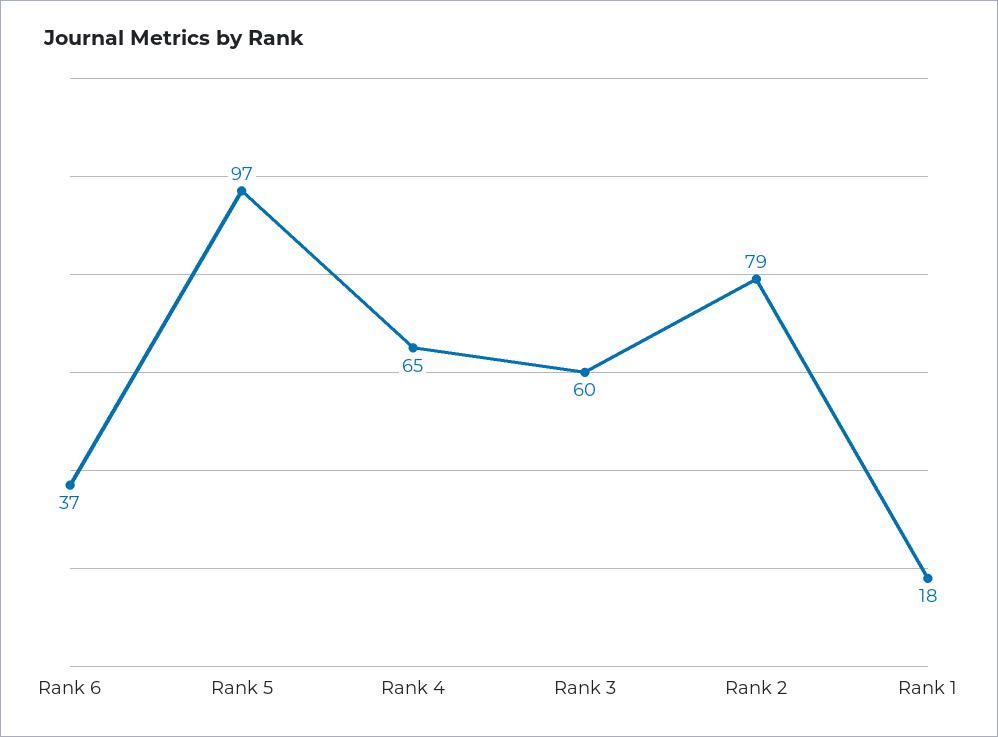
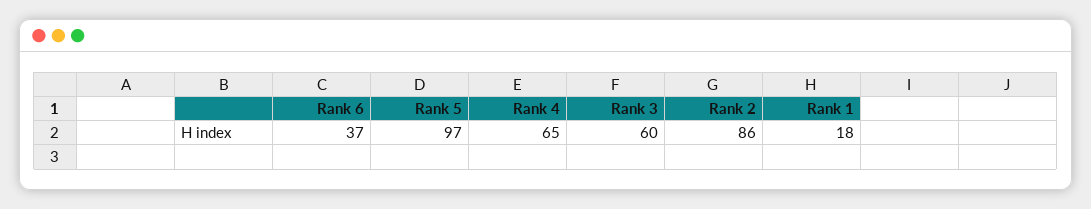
Rank 2: 79 -> 86

